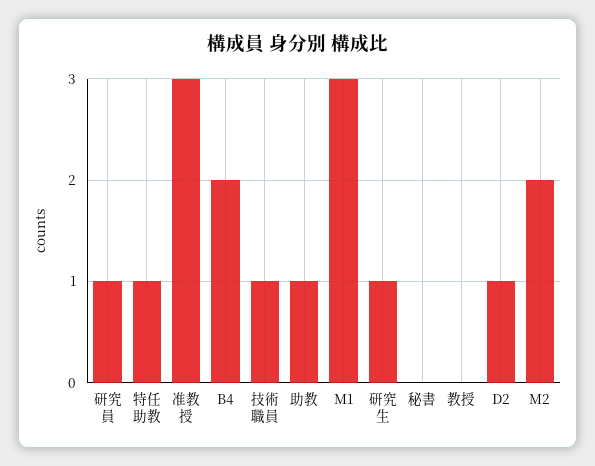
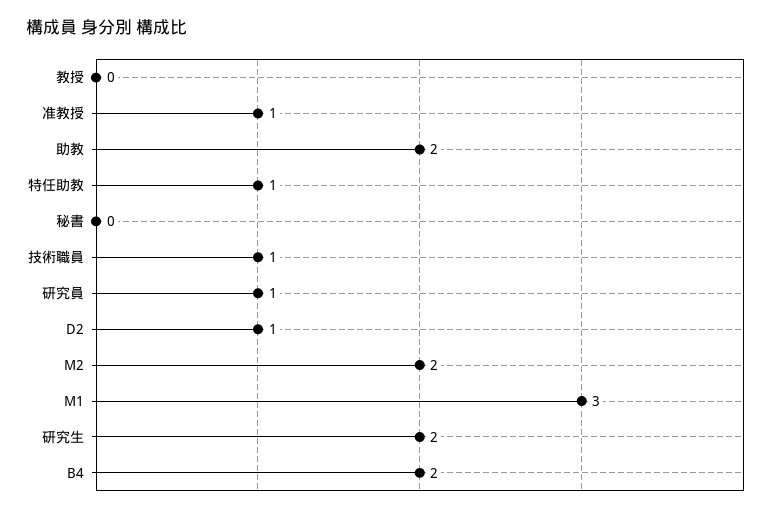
准教授: 3 -> 1
助教: 1 -> 2
研究生: 1 -> 2

